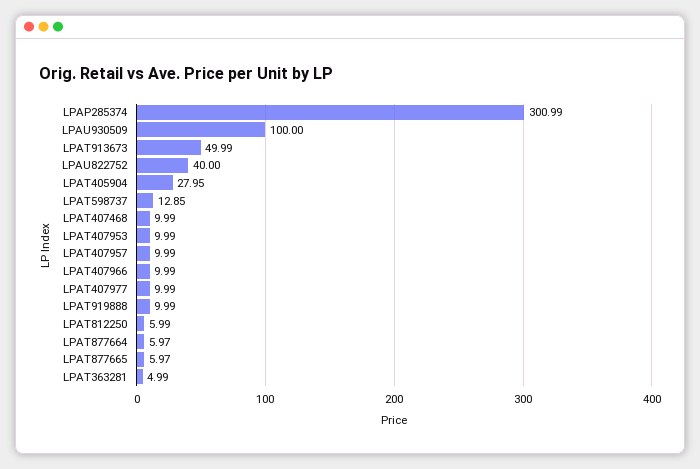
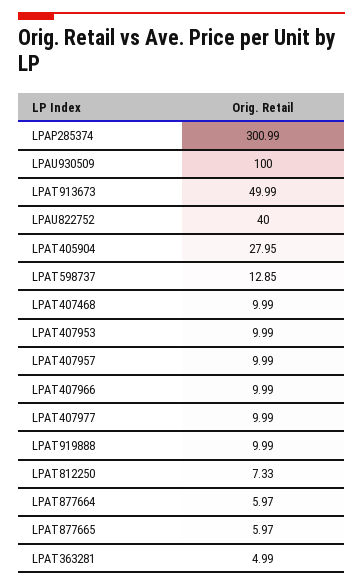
LPAT812250: 5.99 -> 7.33

